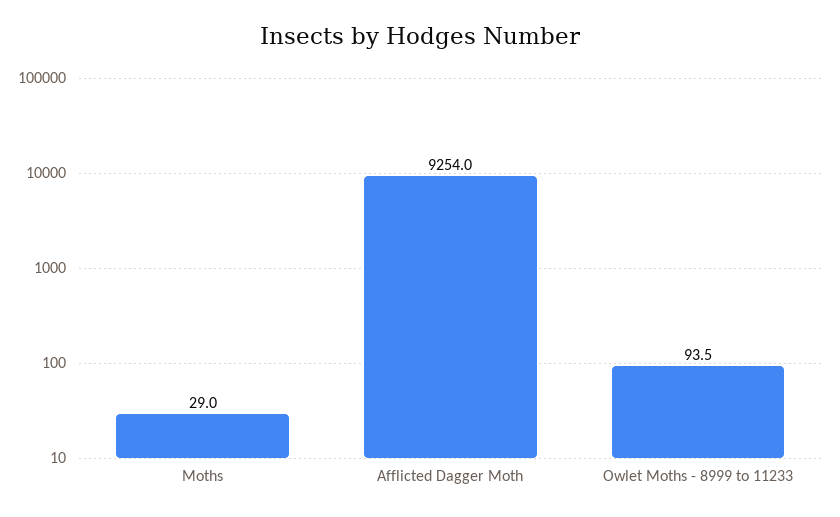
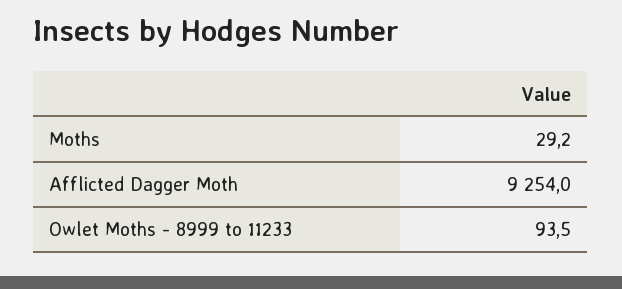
Moths: 29 -> 29.2

